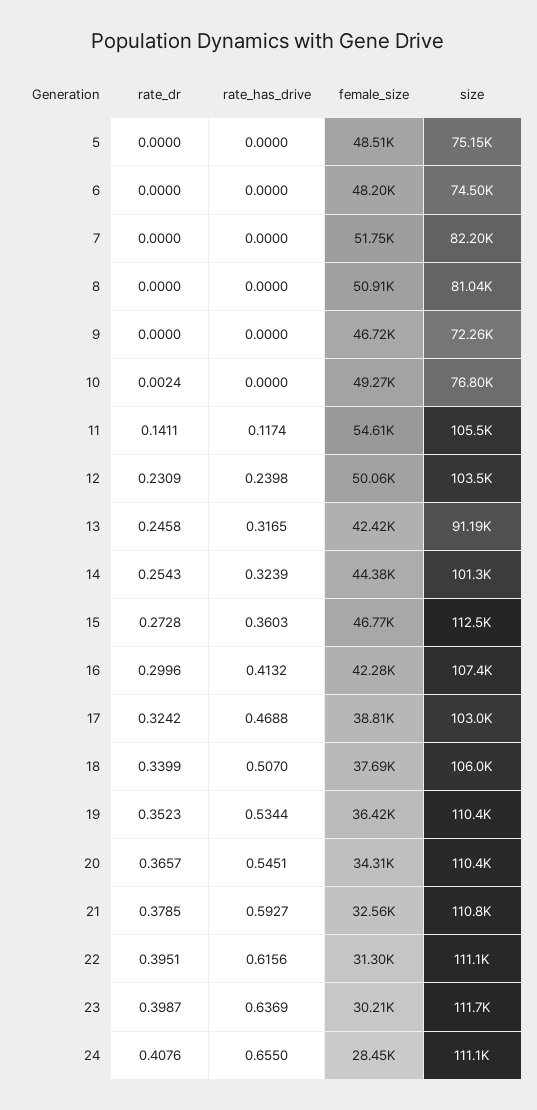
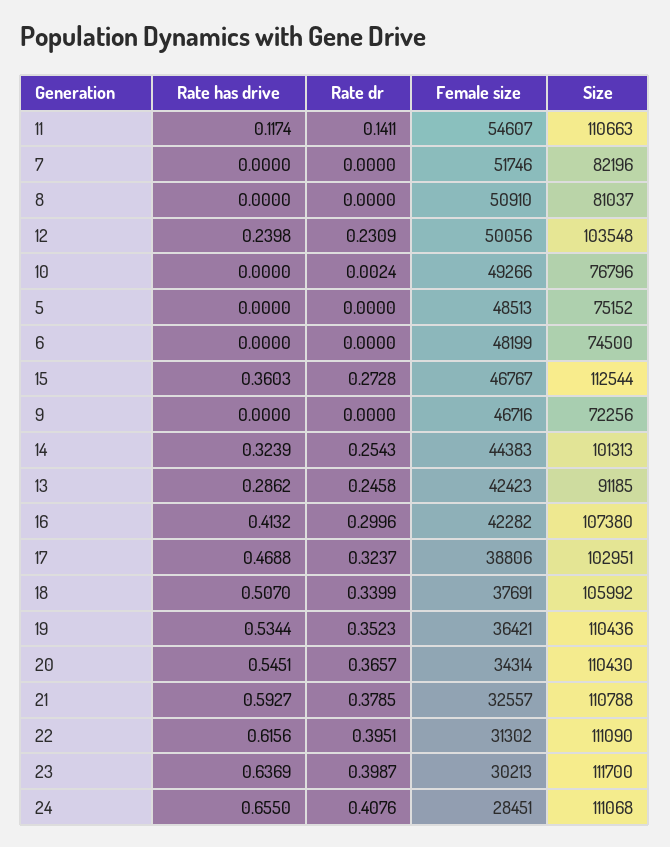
size, 11: 105500 -> 110663
rate_has_drive, 13: 0.3165 -> 0.2862
rate_dr, 17: 0.3242 -> 0.3237

